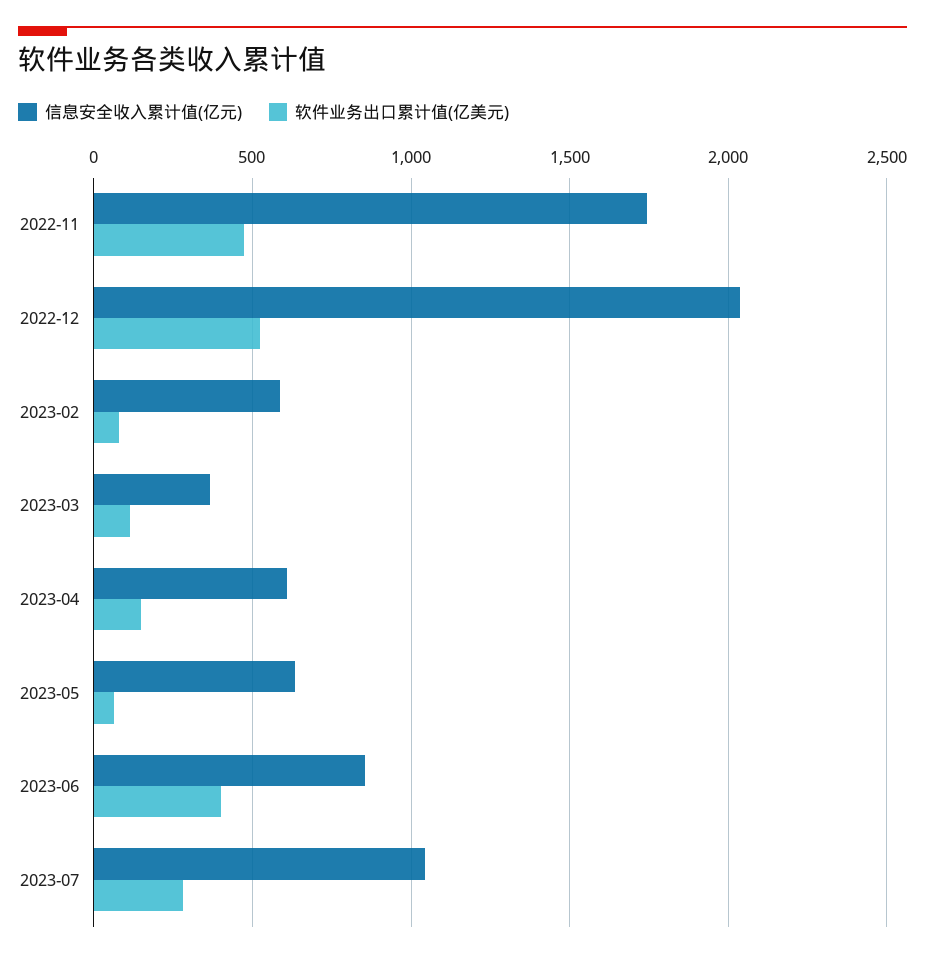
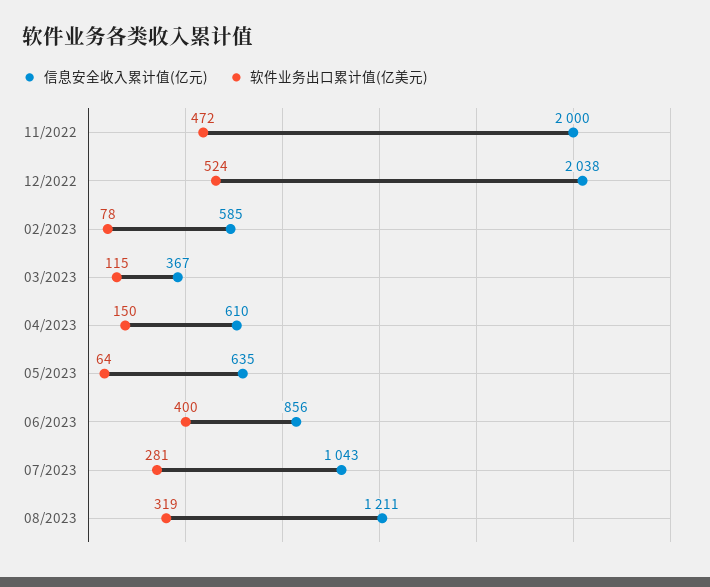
信息安全收入累计值(亿元), 2022-11: 1750 -> 2000
信息安全收入累计值(亿元), 08/2023: none -> 1211
软件业务出口累计值(亿美元), 08/2023: none -> 319

